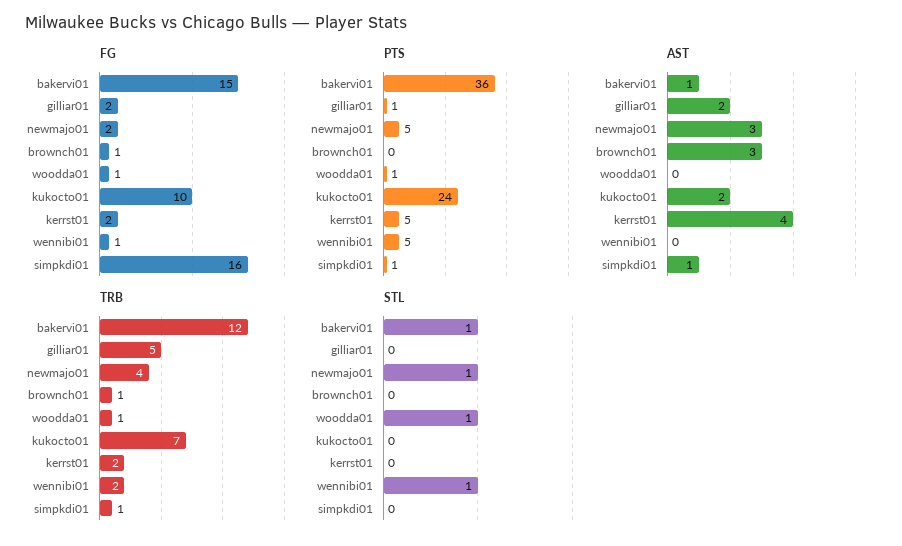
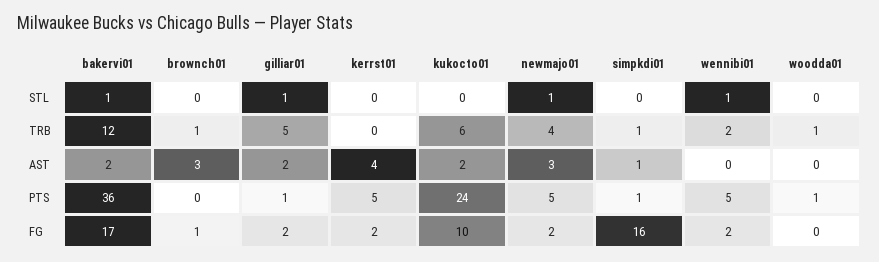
FG, bakervi01: 15 -> 17
FG, woodda01: 1 -> 0
FG, wennibi01: 1 -> 2
AST, bakervi01: 1 -> 2
TRB, kukocto01: 7 -> 6
TRB, kerrst01: 2 -> 0
STL, gilliar01: 0 -> 1
STL, woodda01: 1 -> 0

